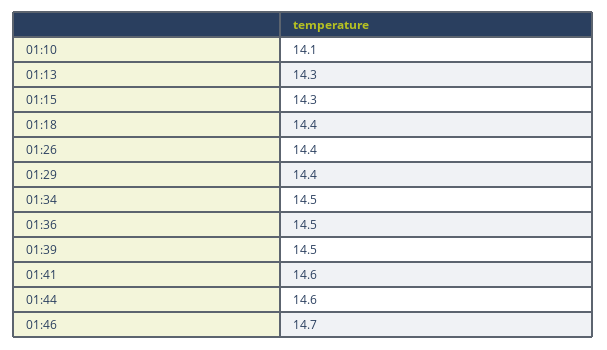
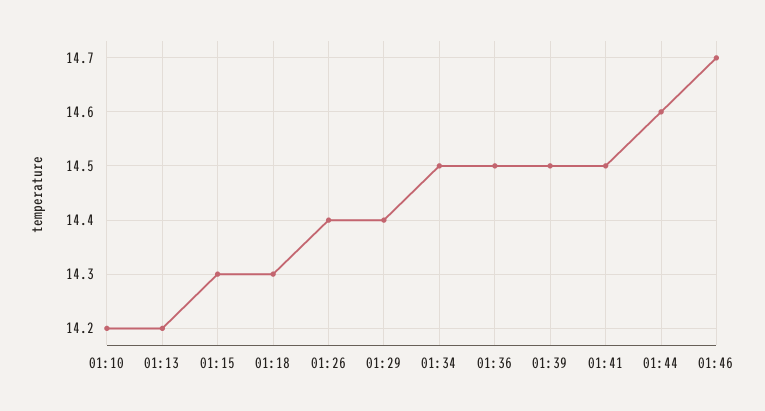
01:10: 14.1 -> 14.2
01:13: 14.3 -> 14.2
01:18: 14.4 -> 14.3
01:41: 14.6 -> 14.5

